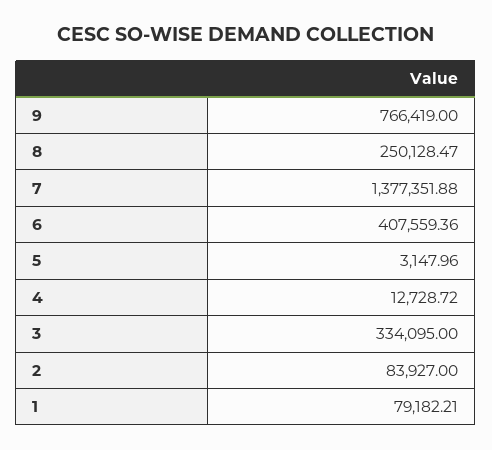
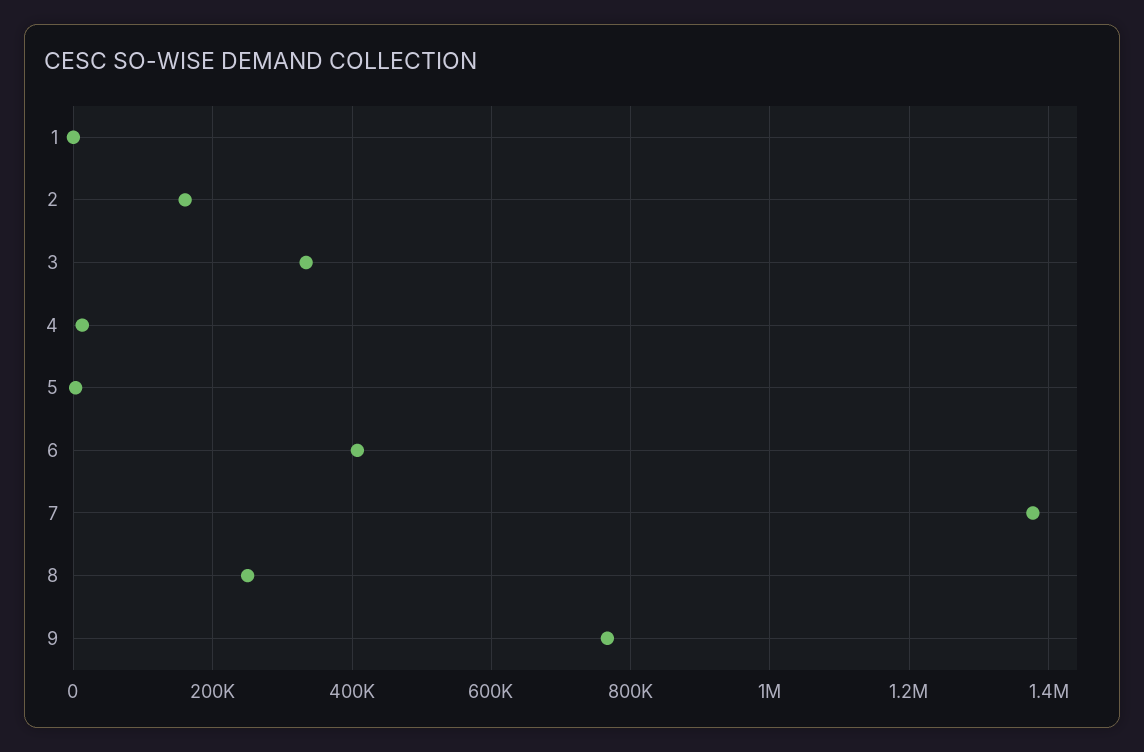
2: 83927 -> 160000
1: 79182.21 -> 0

